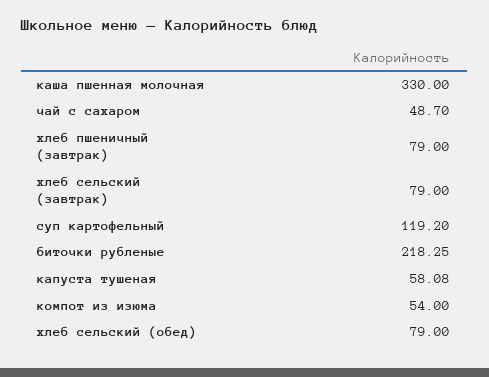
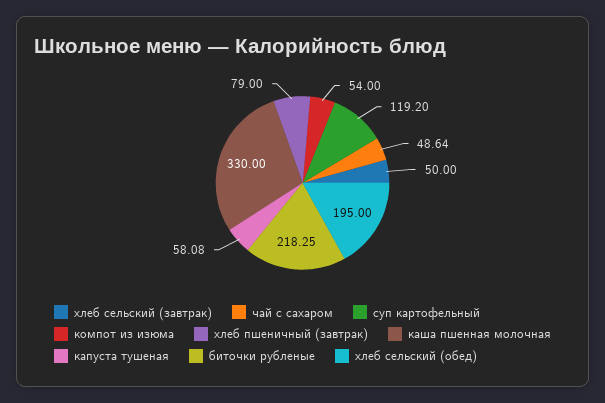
чай с сахаром: 48.7 -> 48.64
хлеб сельский (завтрак): 79 -> 50
хлеб сельский (обед): 79 -> 195

